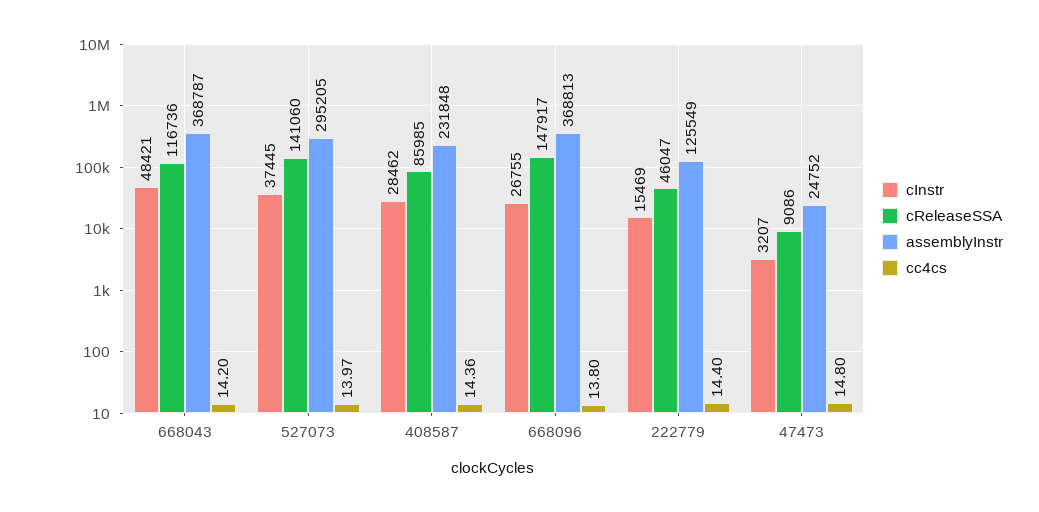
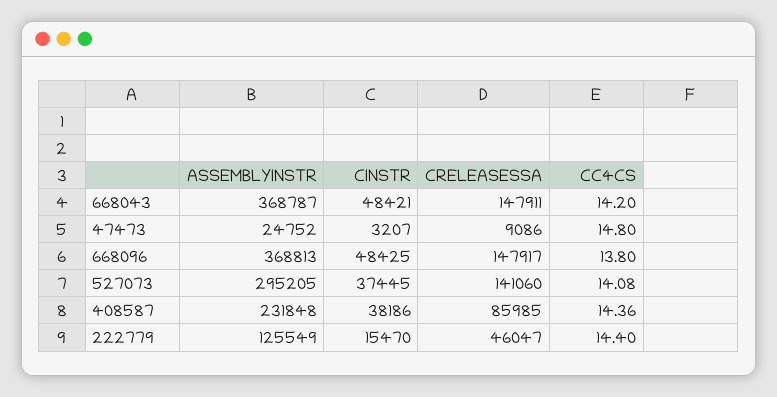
cReleaseSSA, 668043: 116736 -> 147911
cc4cs, 527073: 13.97 -> 14.08
cInstr, 408587: 28462 -> 38186
cInstr, 668096: 26755 -> 48425
cInstr, 222779: 15469 -> 15470

